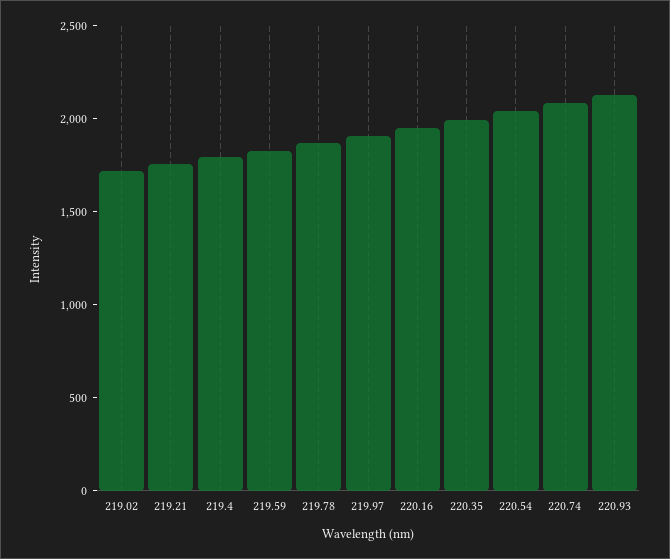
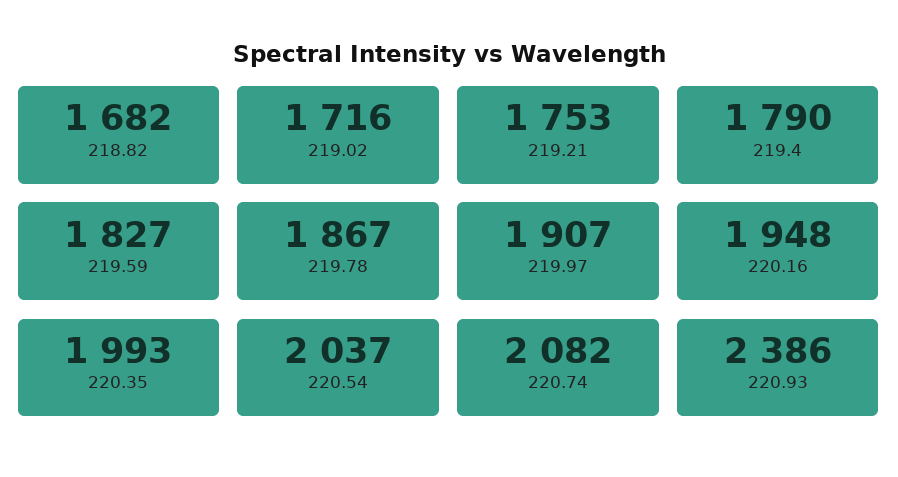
220.93: 2100 -> 2386
218.82: none -> 1682

